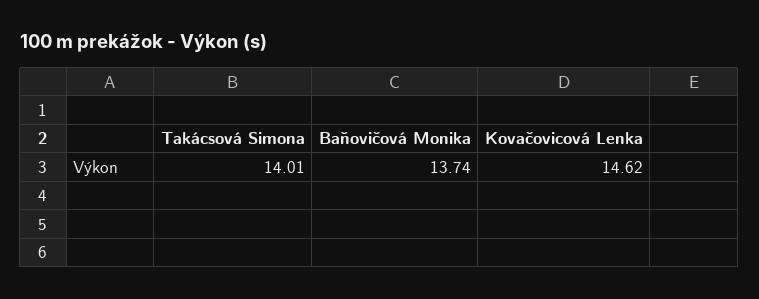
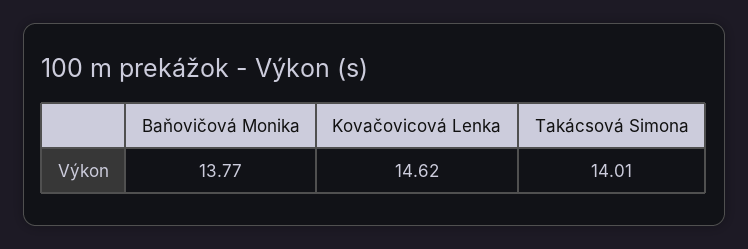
Baňovičová Monika: 13.74 -> 13.77

